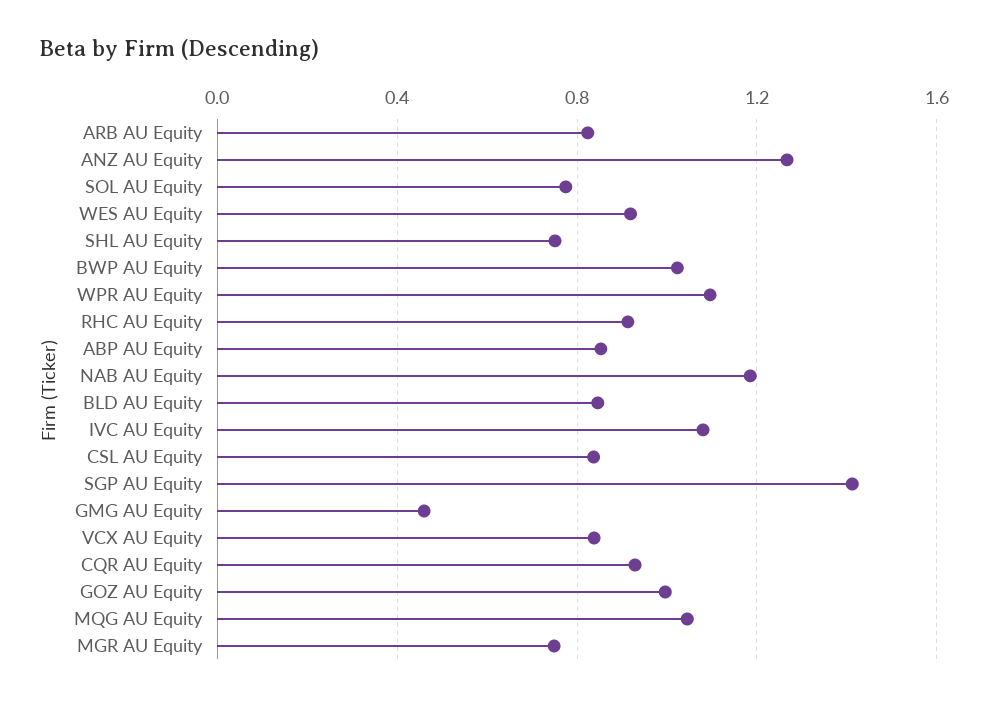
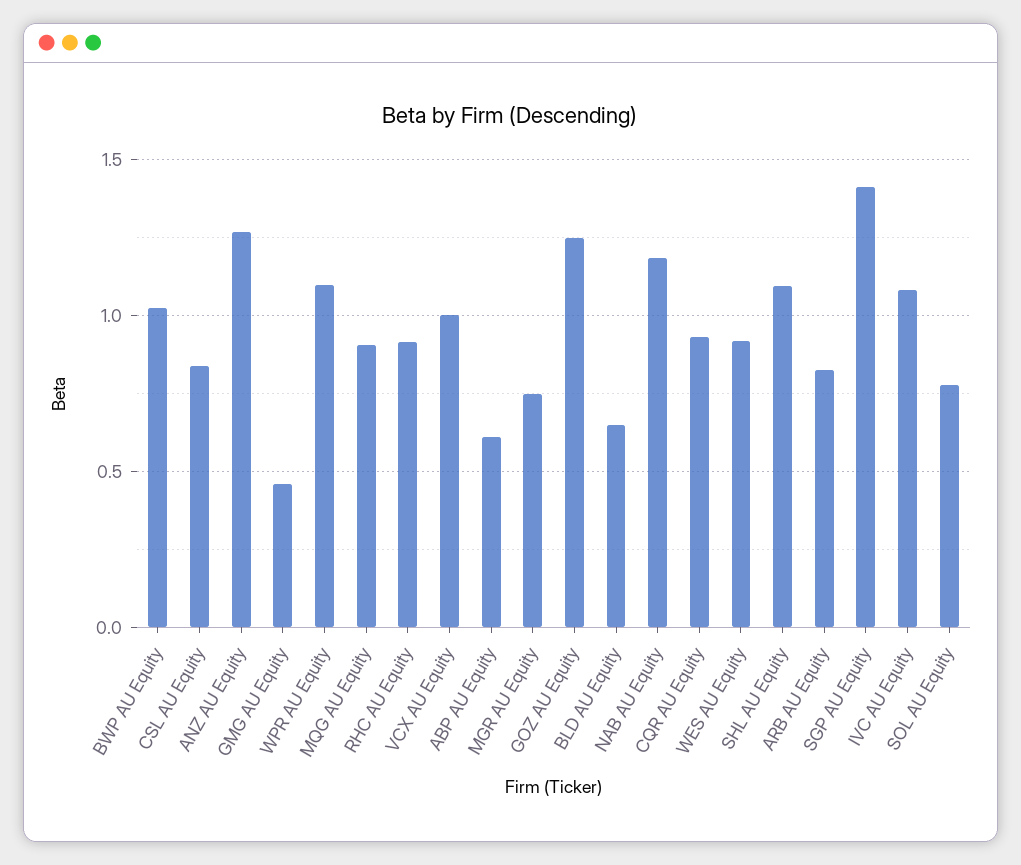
SHL AU Equity: 0.75 -> 1.1
ABP AU Equity: 0.85 -> 0.6
BLD AU Equity: 0.85 -> 0.65
VCX AU Equity: 0.85 -> 1
GOZ AU Equity: 1 -> 1.25
MQG AU Equity: 1.05 -> 0.9

